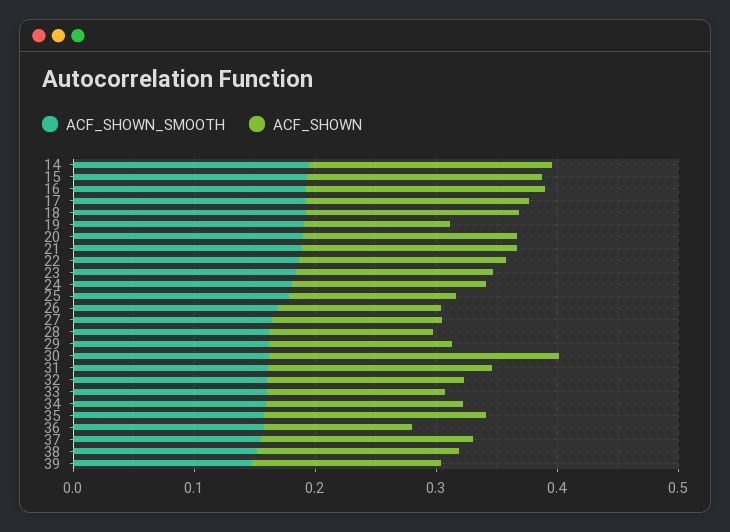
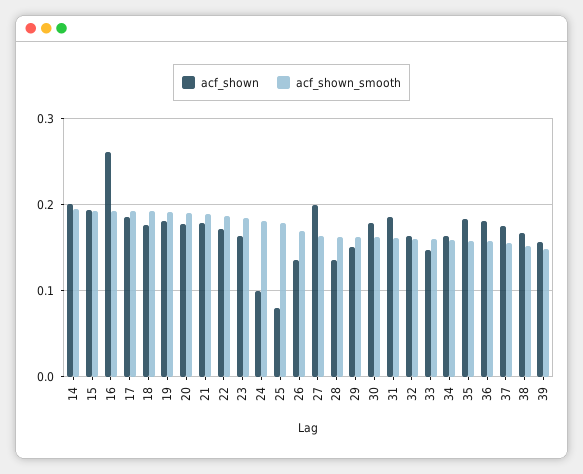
ACF_SHOWN, 16: 0.2 -> 0.26
ACF_SHOWN, 19: 0.12 -> 0.18
ACF_SHOWN, 24: 0.16 -> 0.1
ACF_SHOWN, 25: 0.14 -> 0.08
ACF_SHOWN, 27: 0.14 -> 0.2
ACF_SHOWN, 30: 0.24 -> 0.18
ACF_SHOWN, 36: 0.12 -> 0.18

